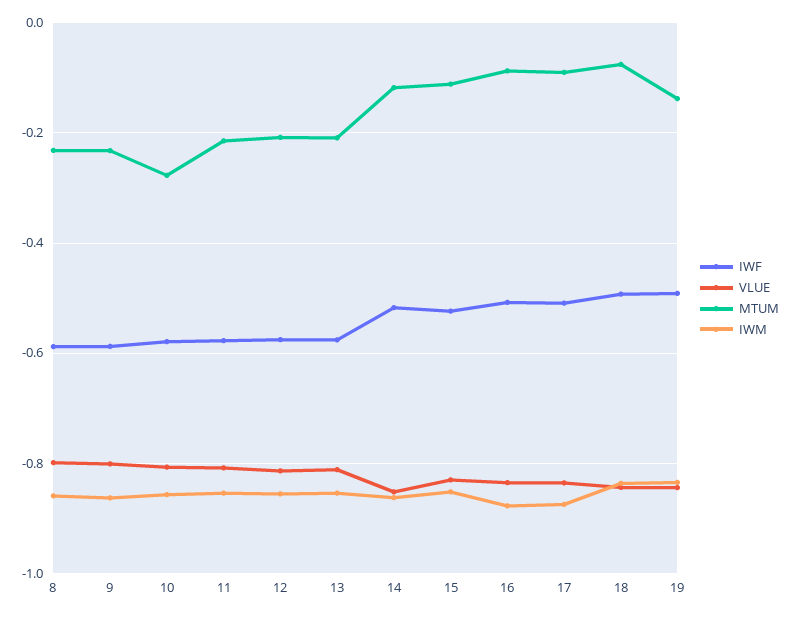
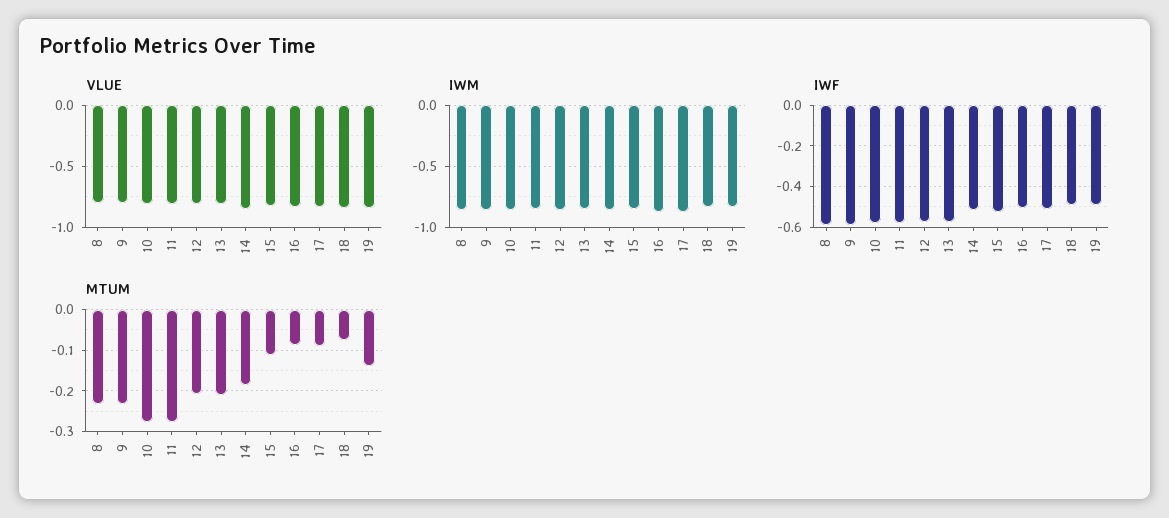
MTUM, 11: -0.22 -> -0.28
MTUM, 14: -0.12 -> -0.18

